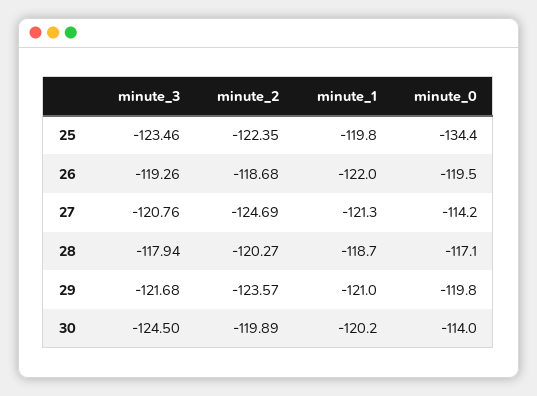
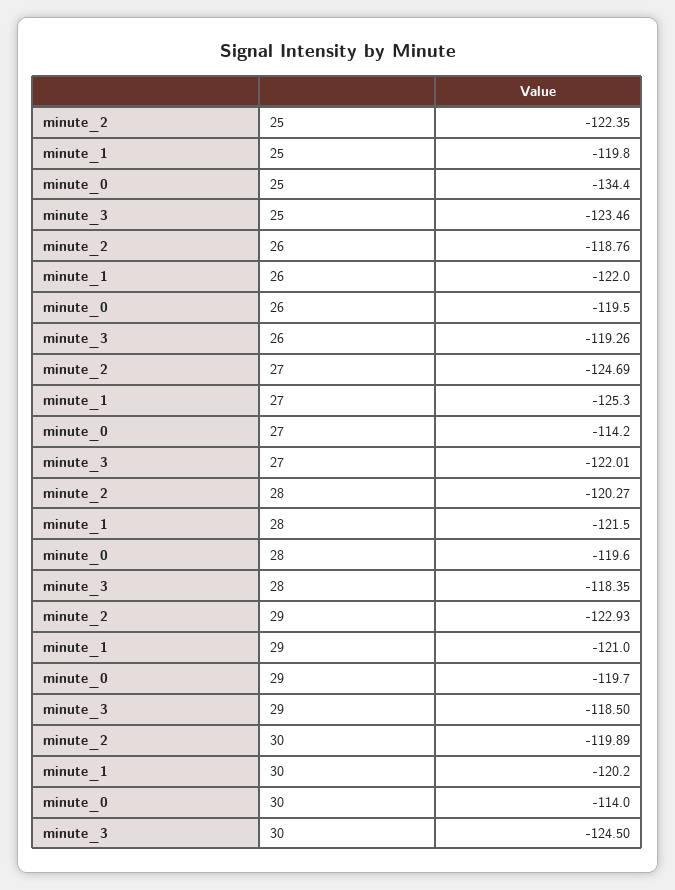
minute_2, 26: -118.68 -> -118.76
minute_3, 27: -120.76 -> -122.01
minute_1, 27: -121.3 -> -125.3
minute_3, 28: -117.94 -> -118.35
minute_1, 28: -118.7 -> -121.5
minute_0, 28: -117.1 -> -119.6
minute_3, 29: -121.68 -> -118.5
minute_2, 29: -123.57 -> -122.93
minute_0, 29: -119.8 -> -119.7

